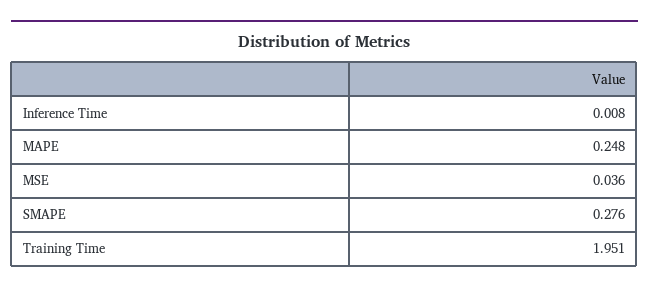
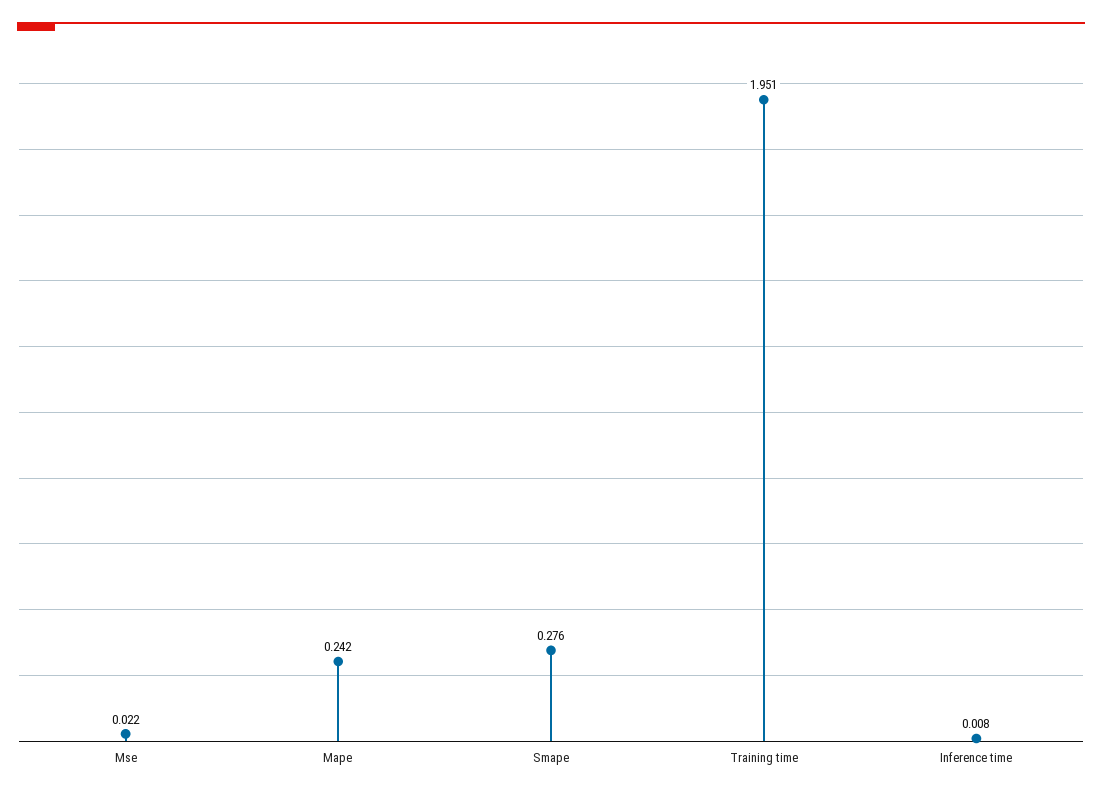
MAPE: 0.248 -> 0.242
MSE: 0.036 -> 0.022

